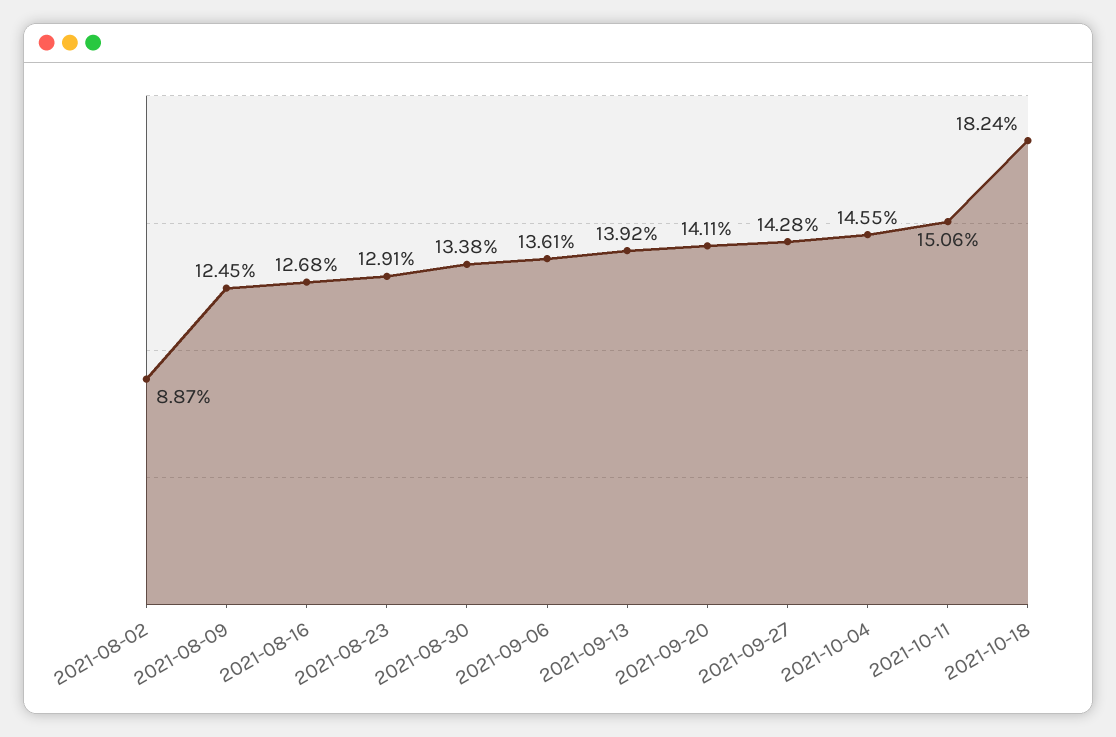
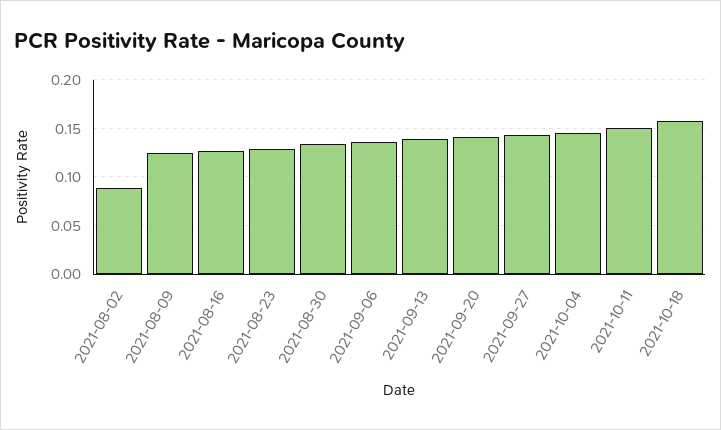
2021-10-18: 0.1824 -> 0.16

